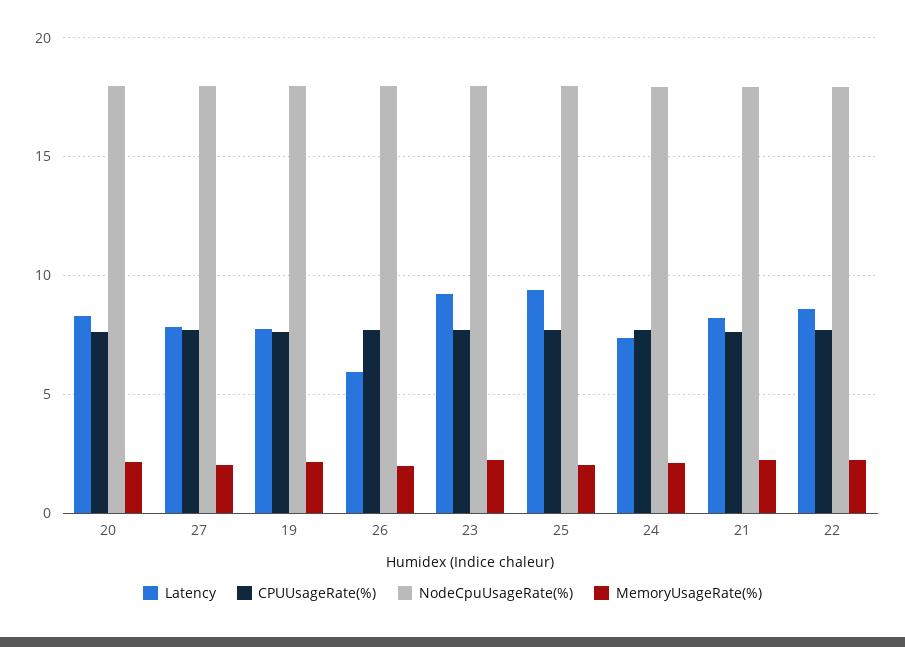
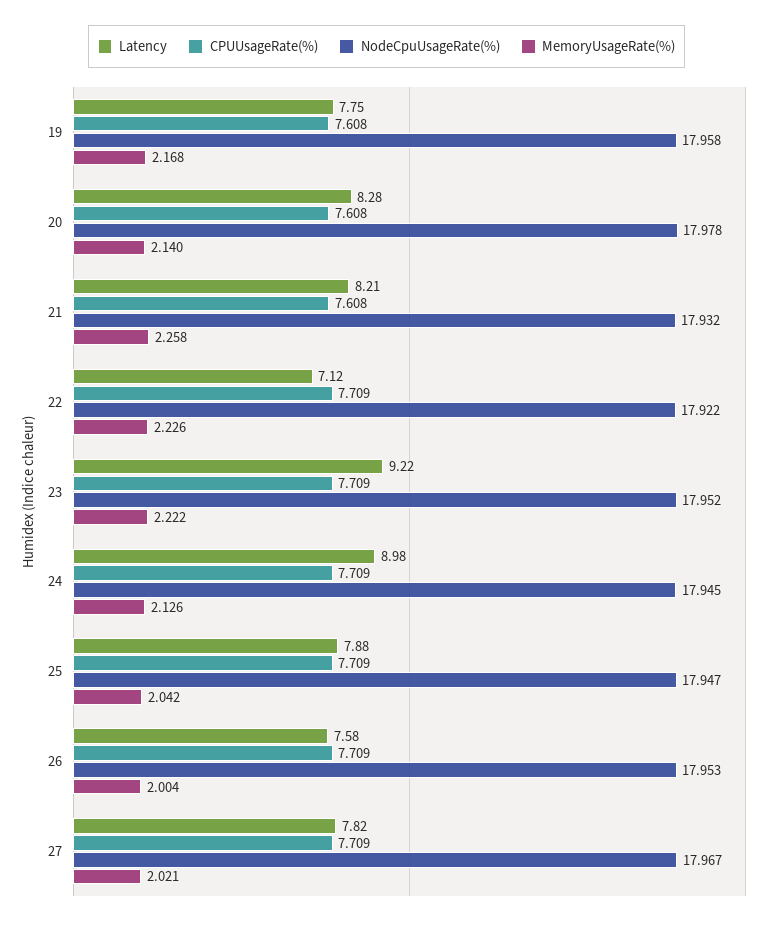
Latency, 26: 6 -> 7.58
Latency, 25: 9.5 -> 7.88
Latency, 24: 7.5 -> 8.98
Latency, 22: 8.5 -> 7.12

